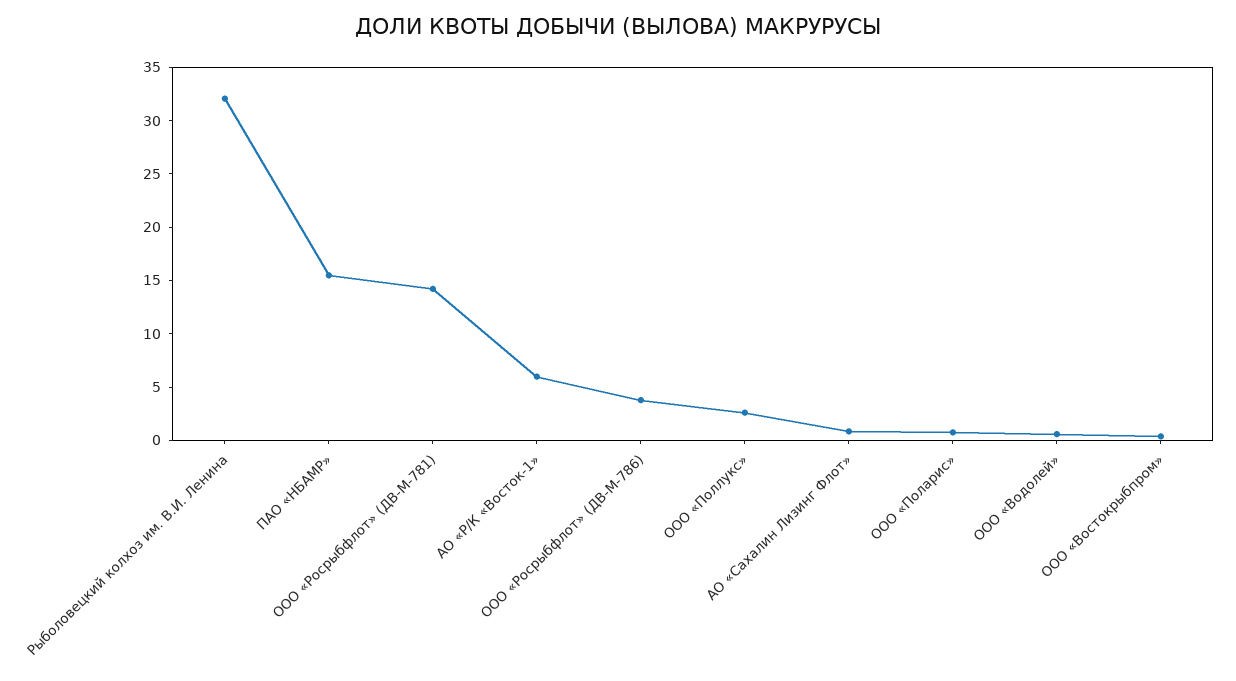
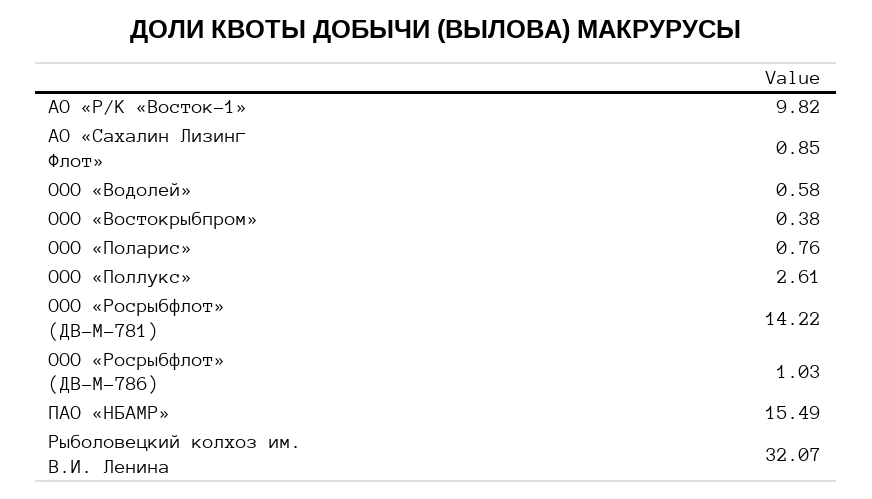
АО «Р/К «Восток-1»: 6 -> 9.82
ООО «Росрыбфлот» (ДВ-М-786): 4 -> 1.03

